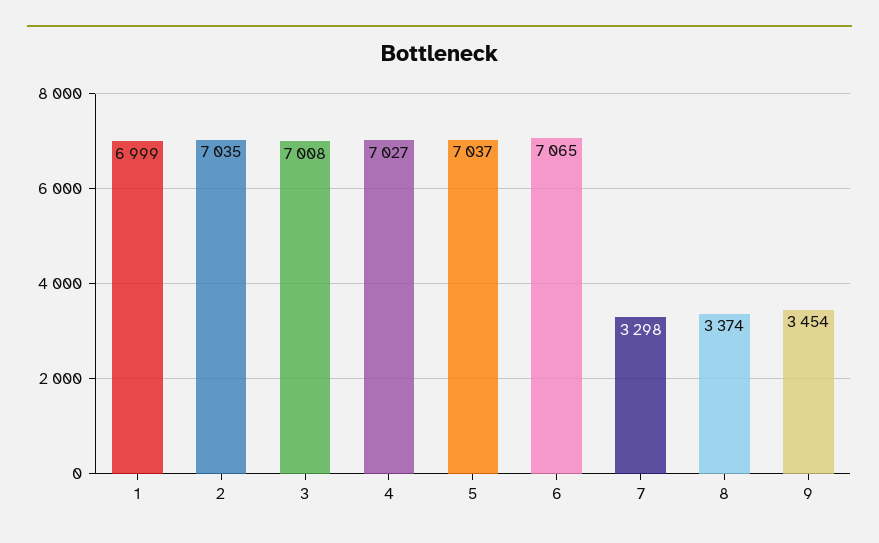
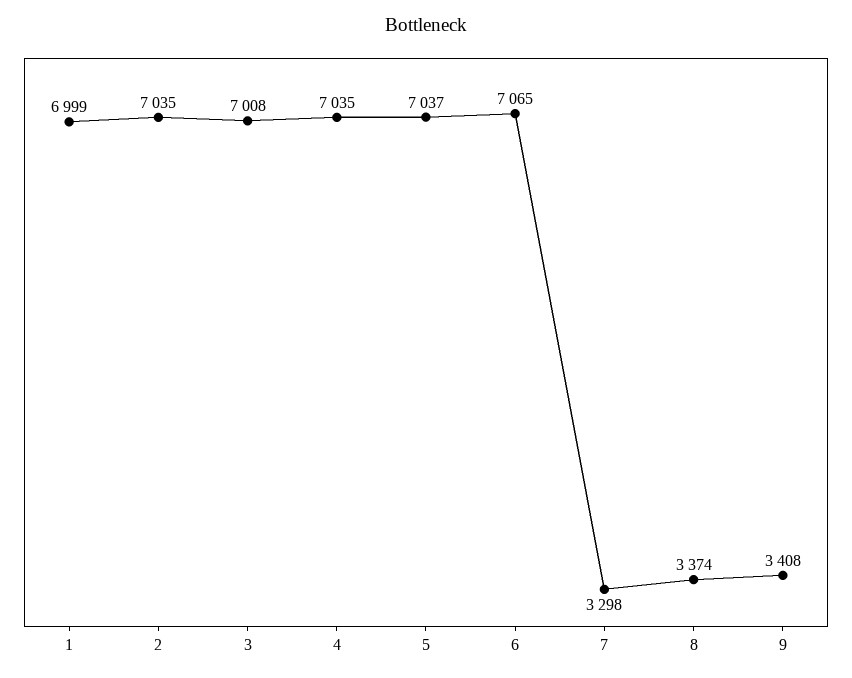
4: 7027 -> 7035
9: 3454 -> 3408

